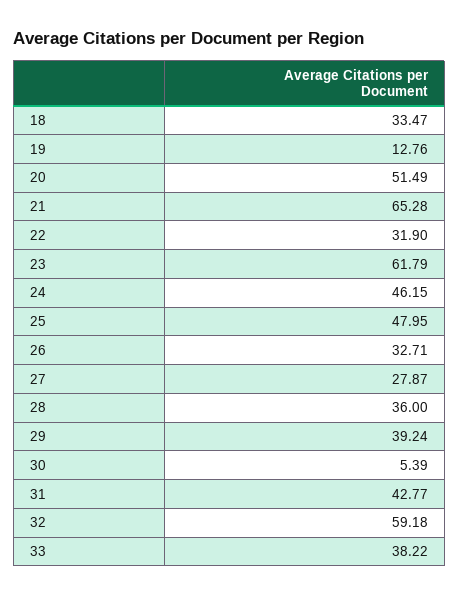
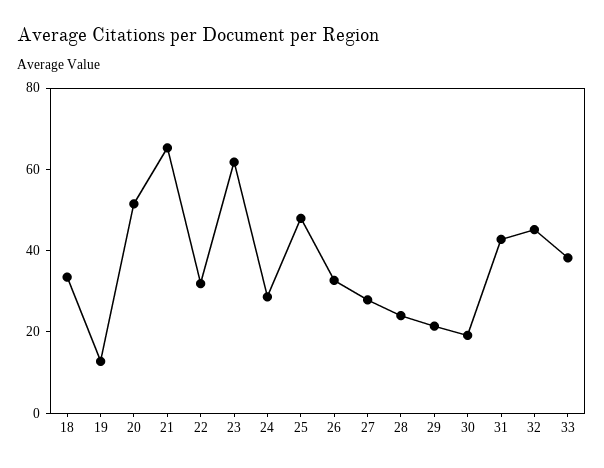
24: 46.15 -> 30
28: 36 -> 25
29: 39.24 -> 20
30: 5.39 -> 20
32: 59.18 -> 45

